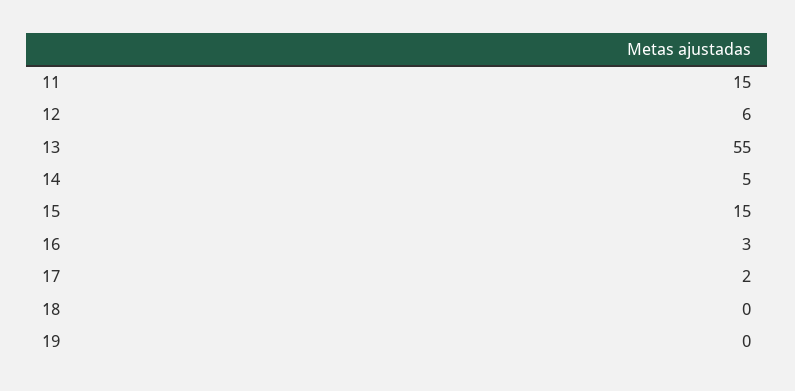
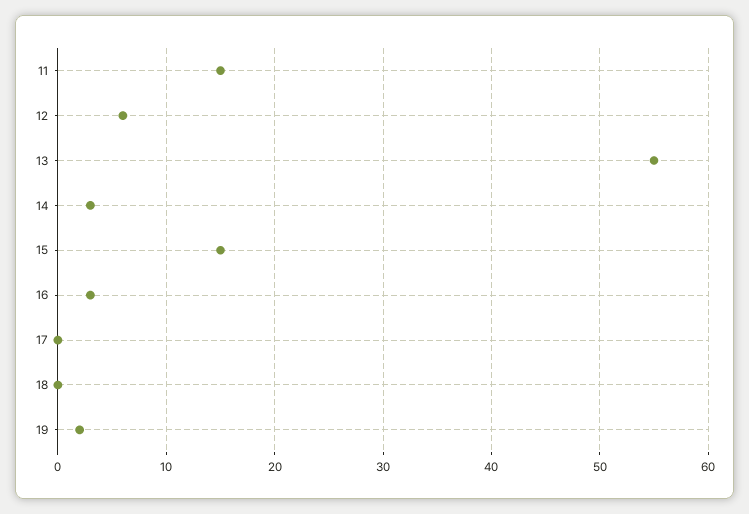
14: 5 -> 3
17: 2 -> 0
19: 0 -> 2

